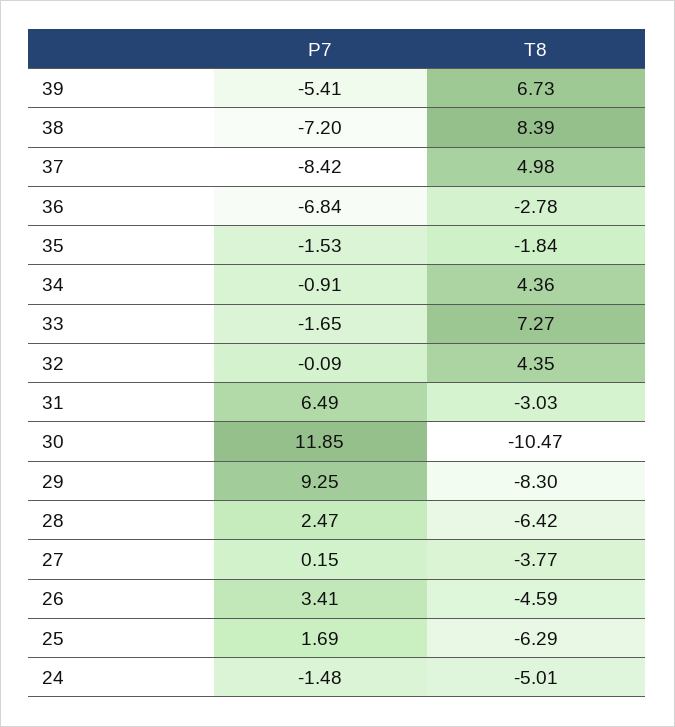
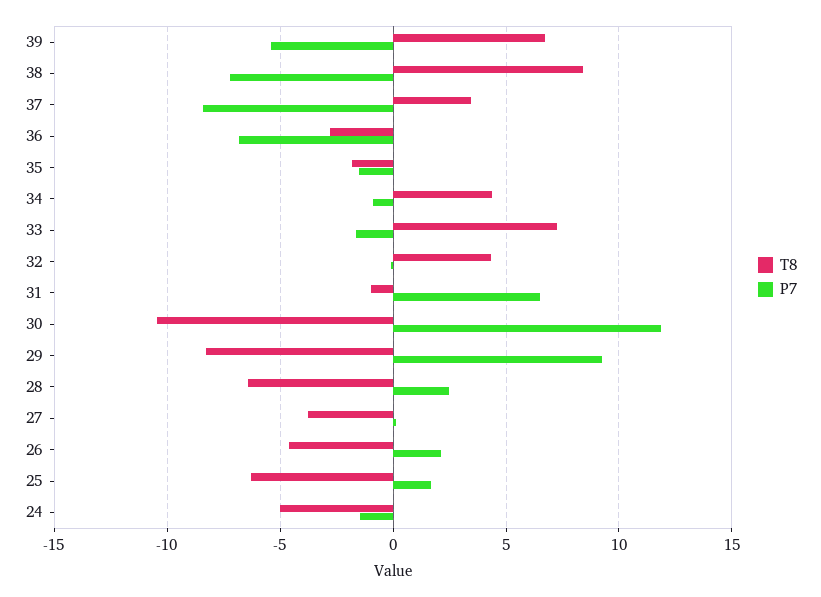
T8, 37: 4.98 -> 3.5
T8, 31: -3.03 -> -1
P7, 26: 3.41 -> 2

